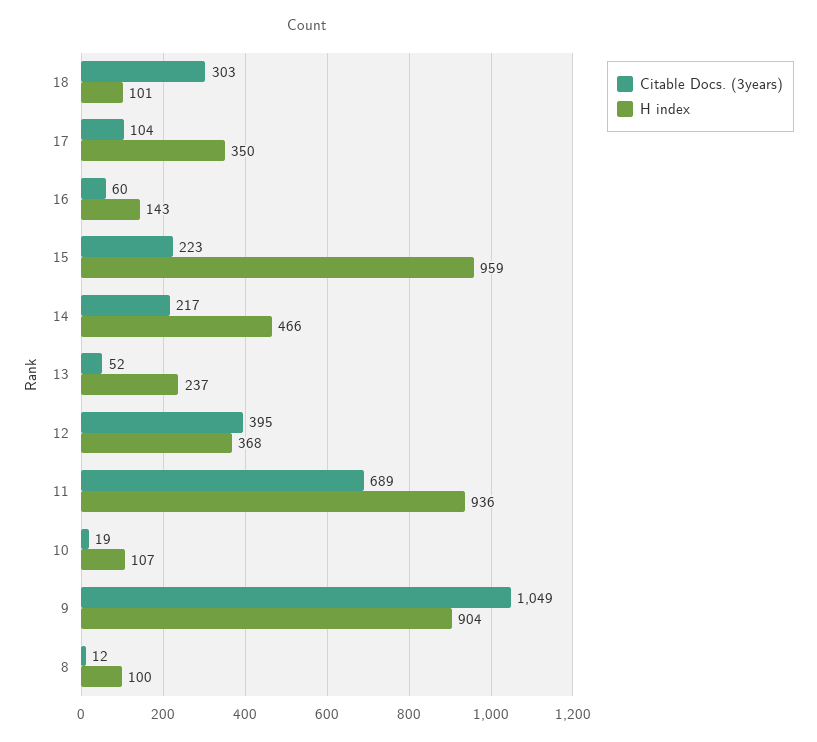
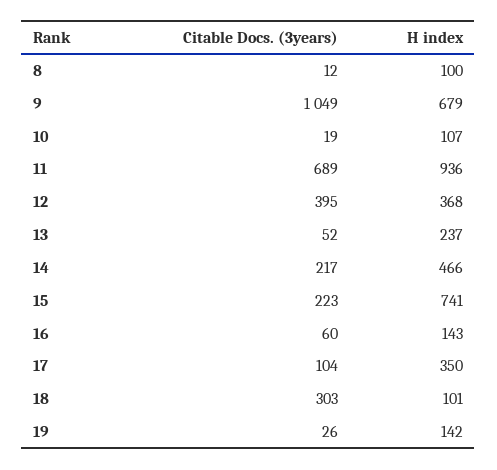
H index, 15: 959 -> 741
H index, 9: 904 -> 679
Citable Docs. (3years), 19: none -> 26
H index, 19: none -> 142

